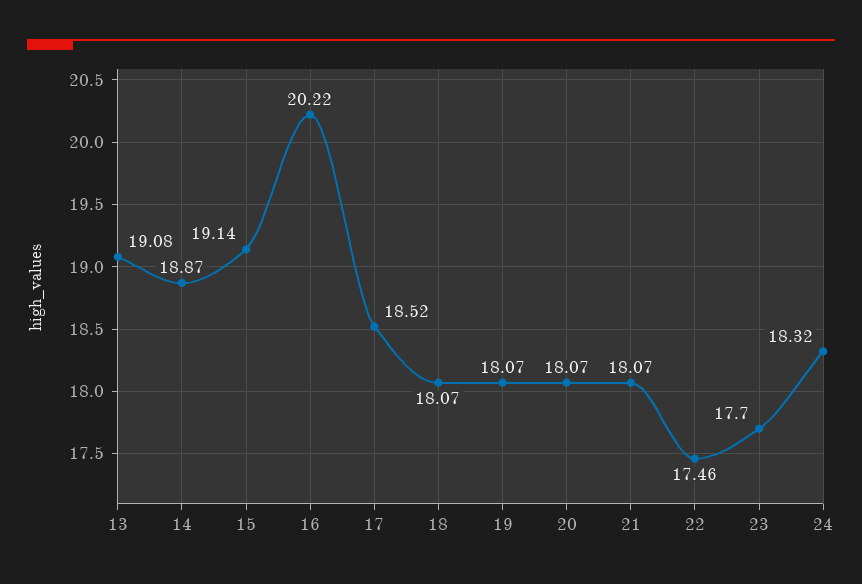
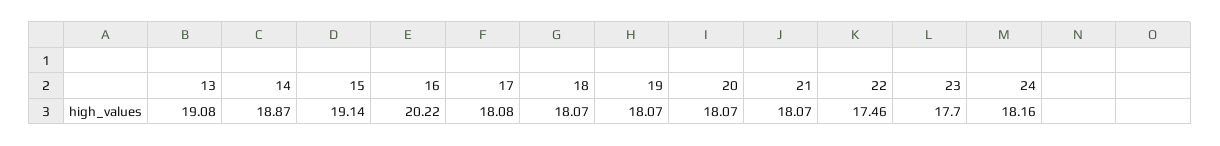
17: 18.52 -> 18.08
24: 18.32 -> 18.16

